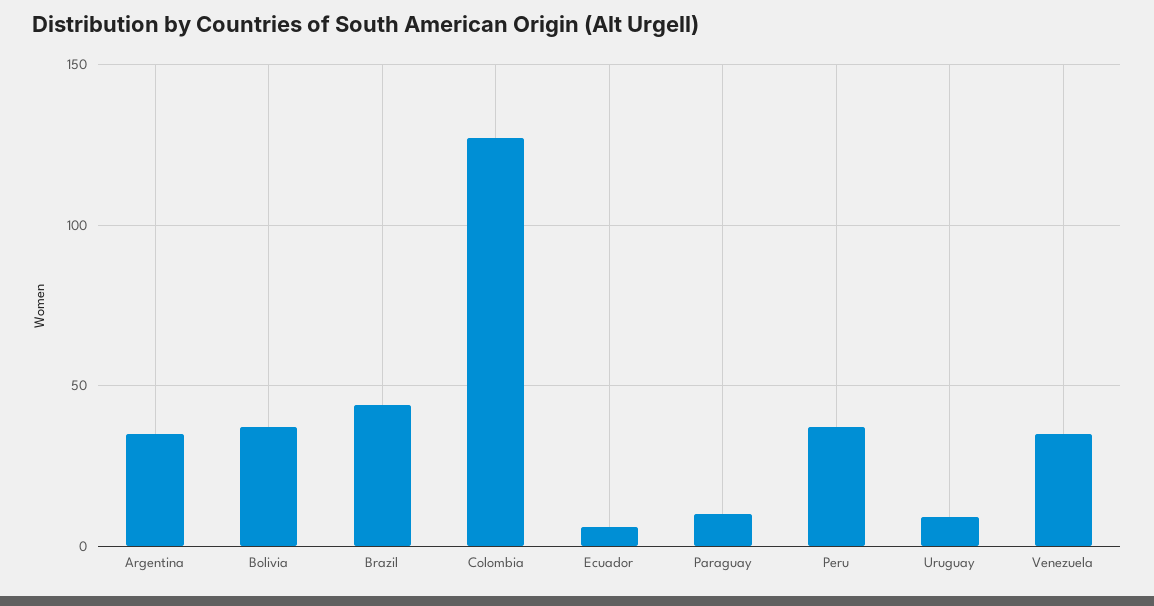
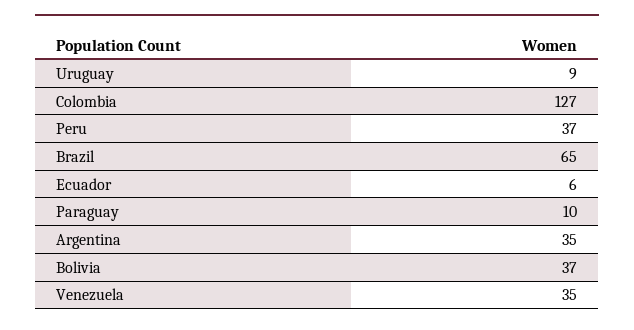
Brazil: 45 -> 65

